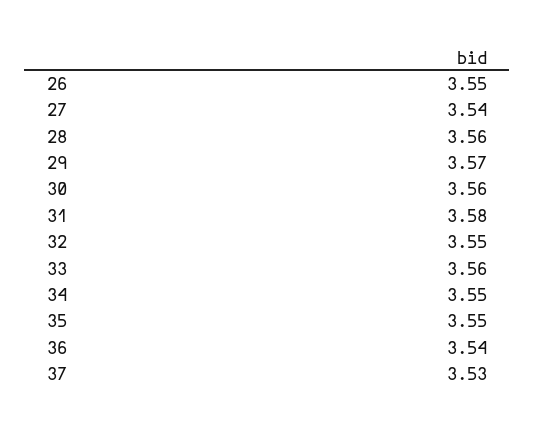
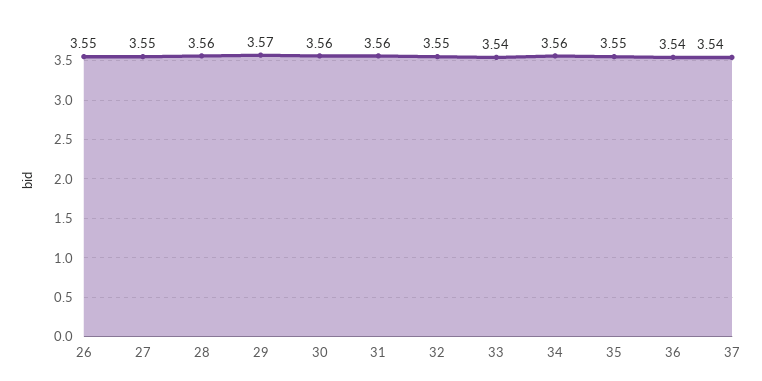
27: 3.54 -> 3.55
31: 3.58 -> 3.56
33: 3.56 -> 3.54
34: 3.55 -> 3.56
37: 3.53 -> 3.54

